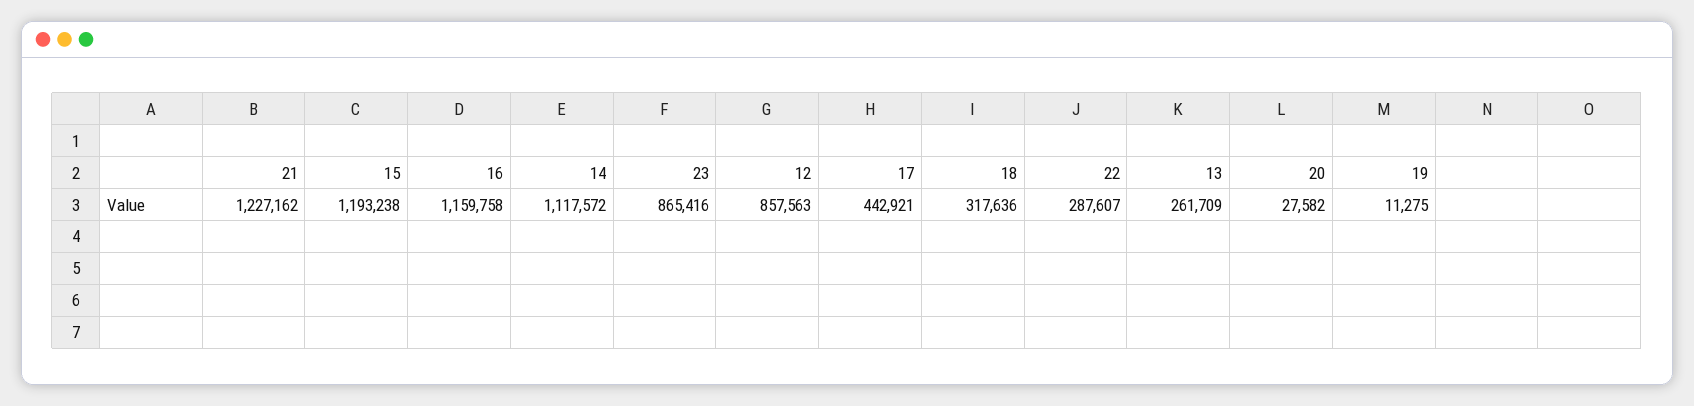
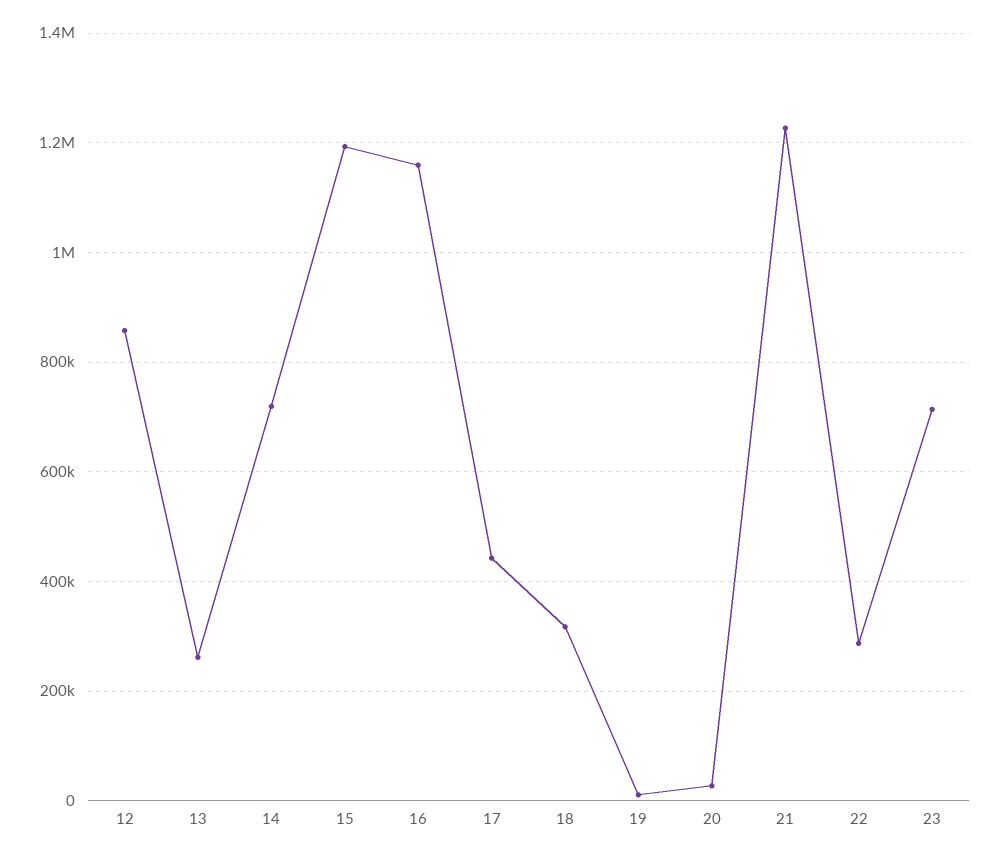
14: 1117572 -> 720000
23: 865416 -> 720000

